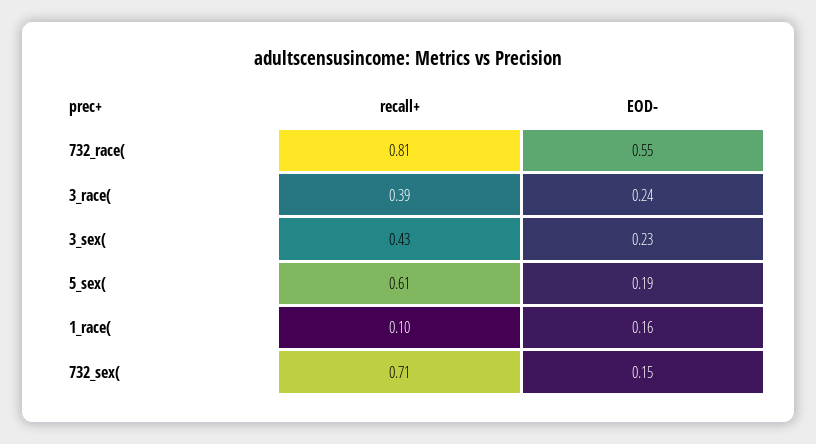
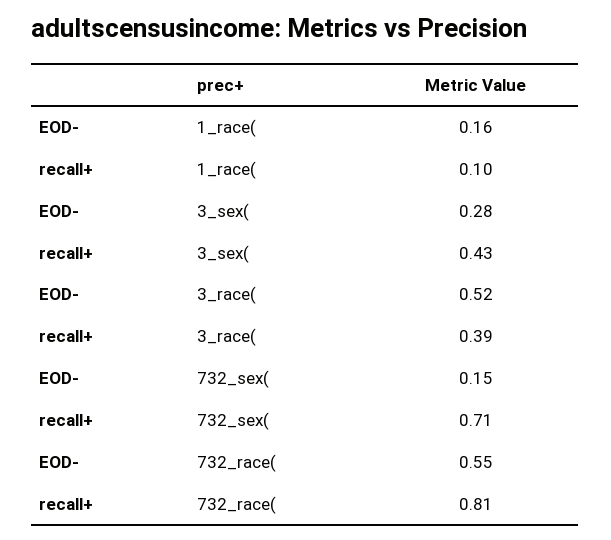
EOD-, 3_race(: 0.24 -> 0.52
EOD-, 3_sex(: 0.23 -> 0.28
recall+, 5_sex(: 0.61 -> none
EOD-, 5_sex(: 0.19 -> none

